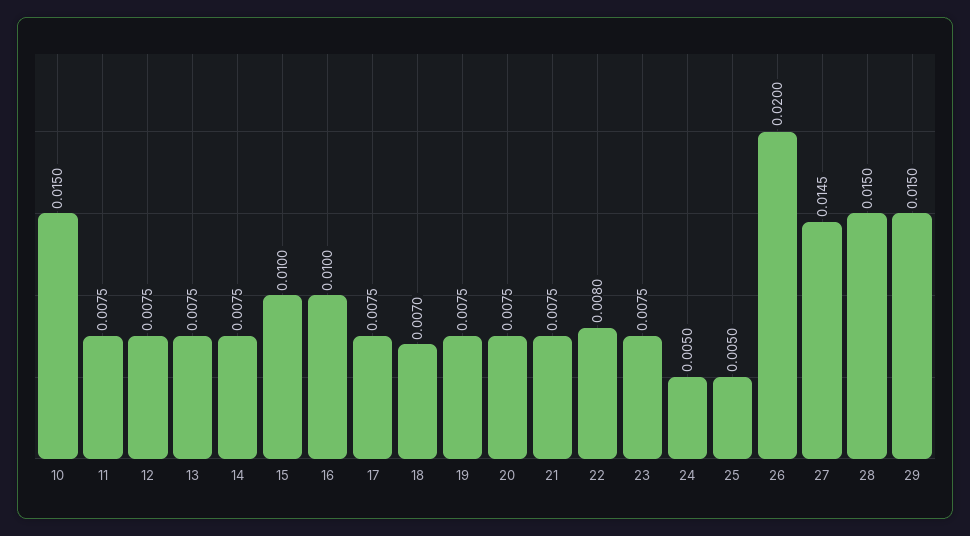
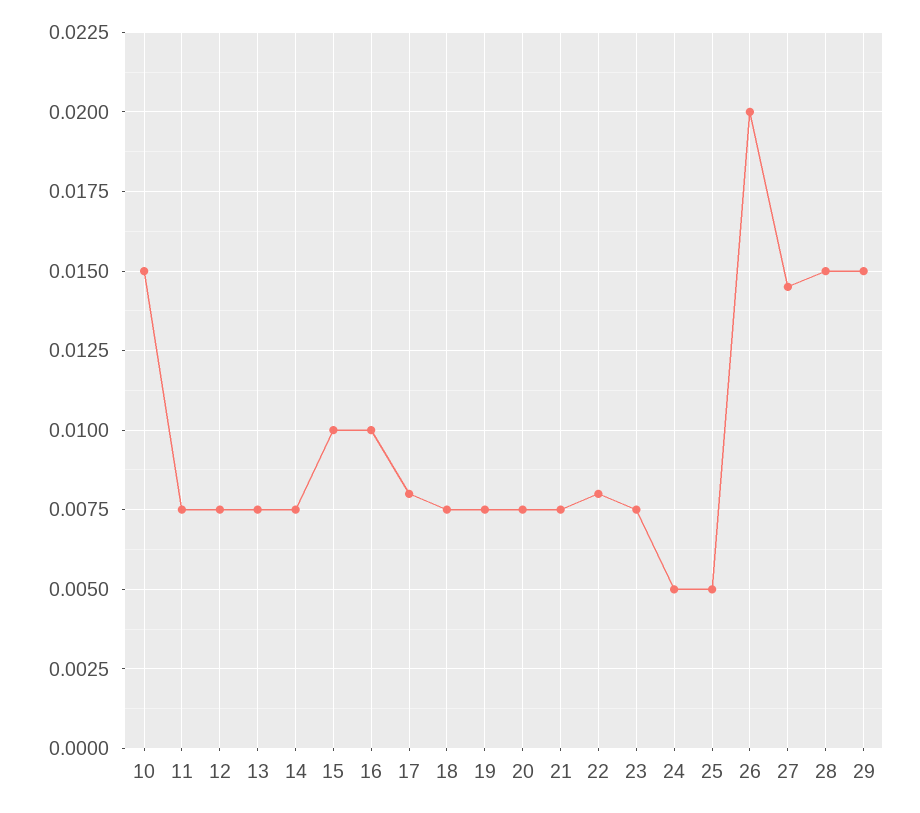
17: 0.0075 -> 0.008
18: 0.007 -> 0.0075

